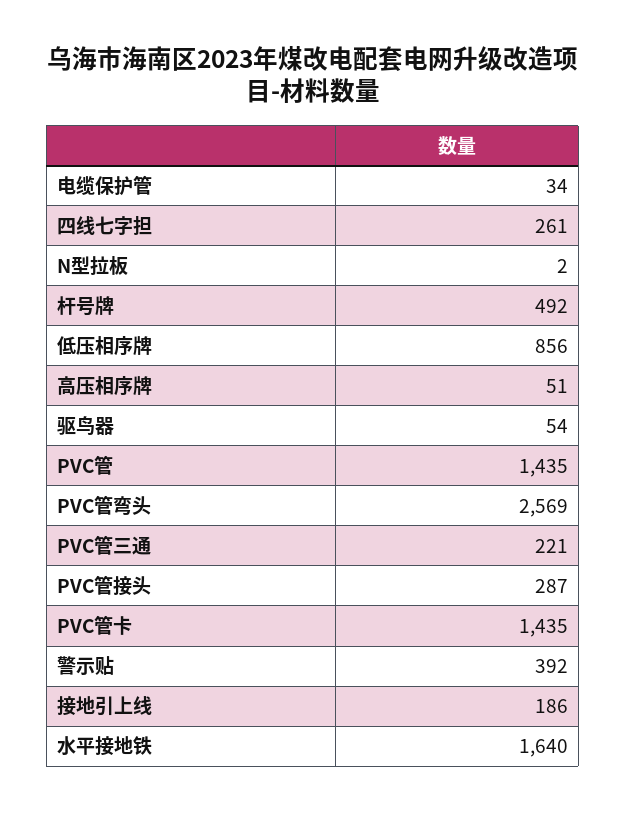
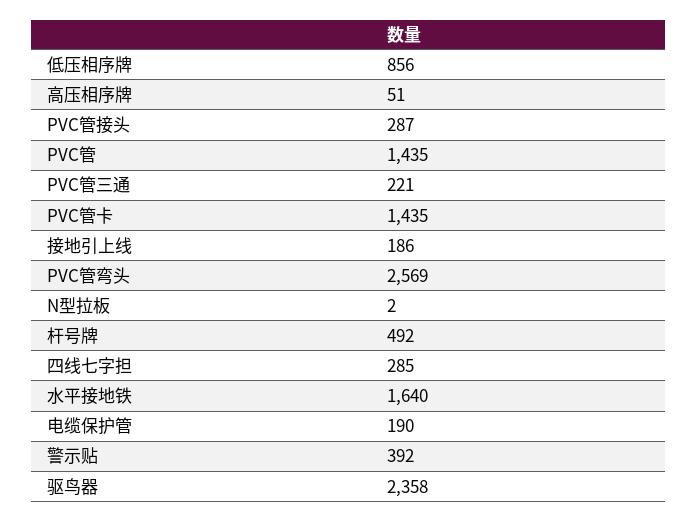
电缆保护管: 34 -> 190
四线七字担: 261 -> 285
驱鸟器: 54 -> 2358

